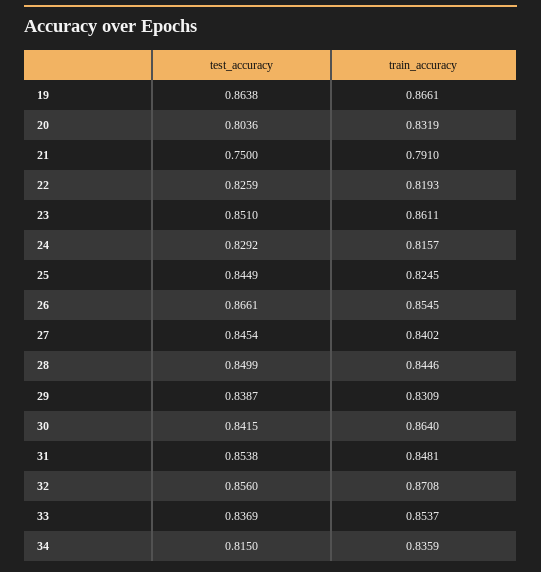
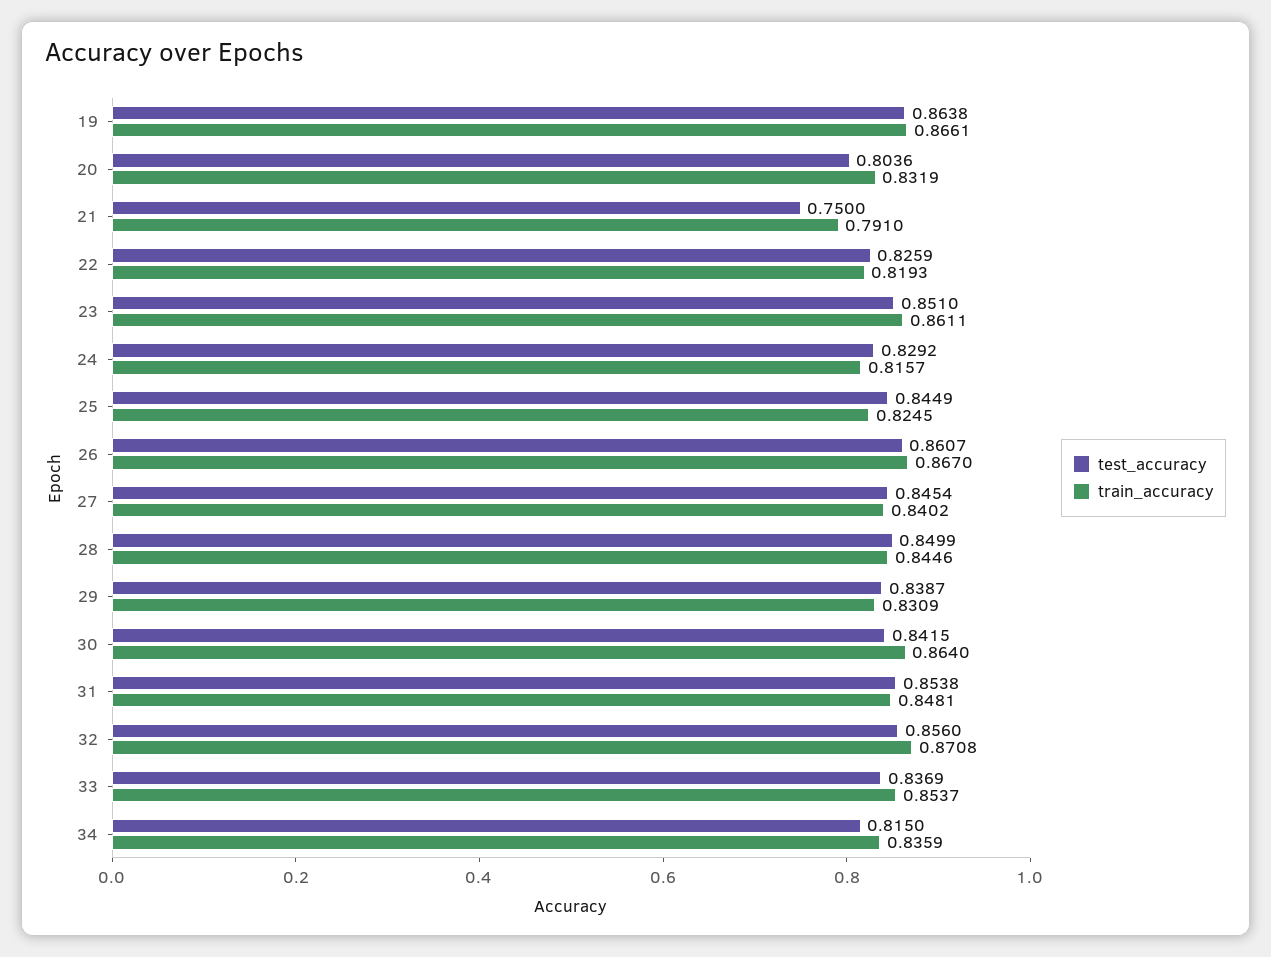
test_accuracy, 26: 0.8661 -> 0.8607
train_accuracy, 26: 0.8545 -> 0.867

